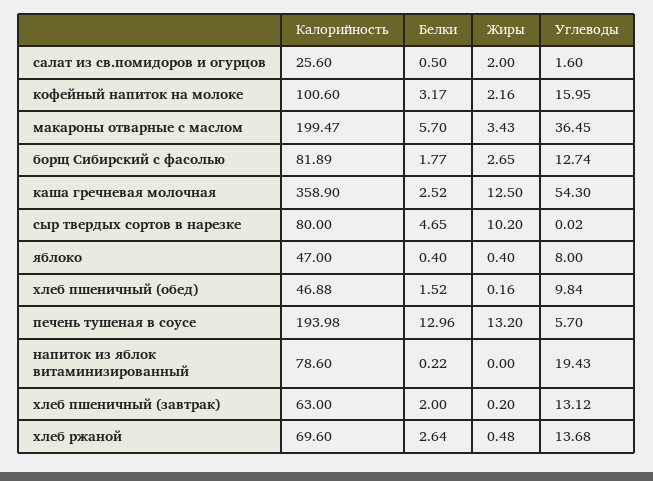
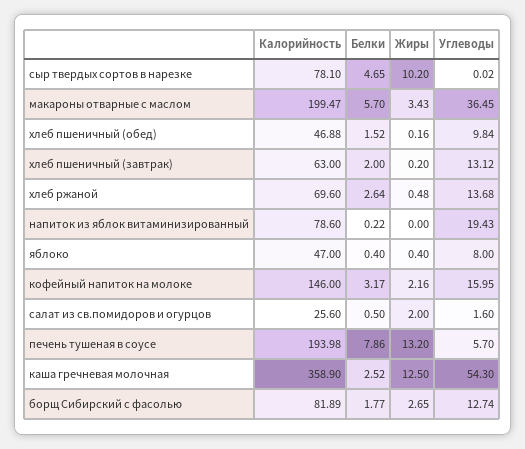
Калорийность, кофейный напиток на молоке: 100.6 -> 146
Калорийность, сыр твердых сортов в нарезке: 80 -> 78.1
Белки, печень тушеная в соусе: 12.96 -> 7.86

